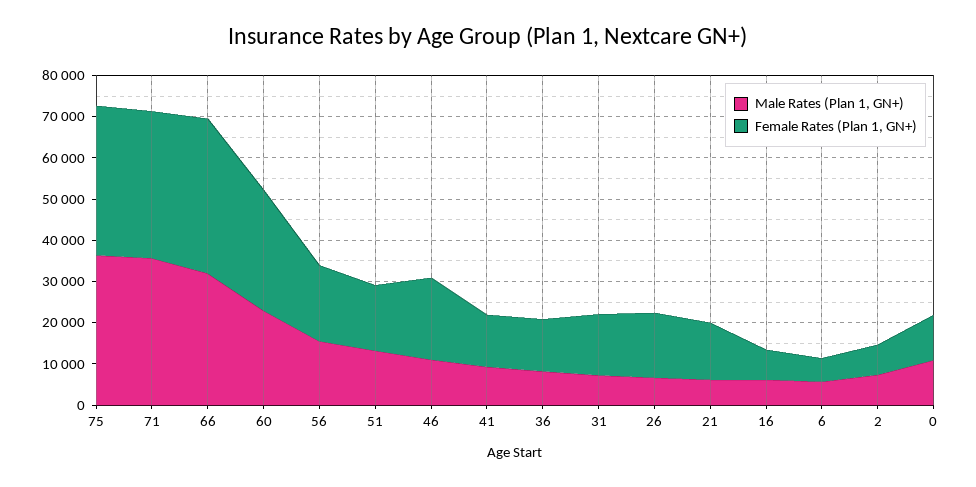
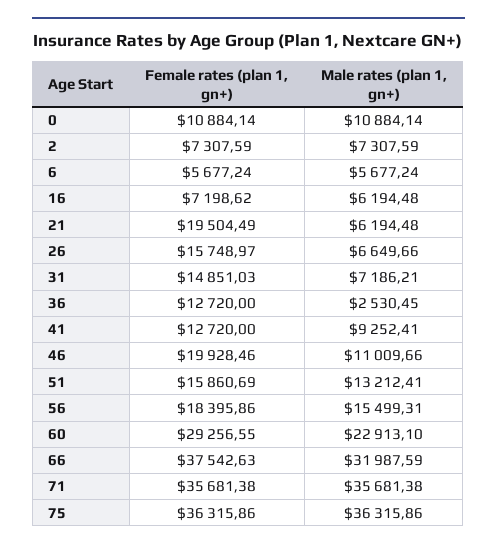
Male Rates (Plan 1, GN+), 36: 8000 -> 2530.45
Female Rates (Plan 1, GN+), 21: 14000 -> 19504.49

